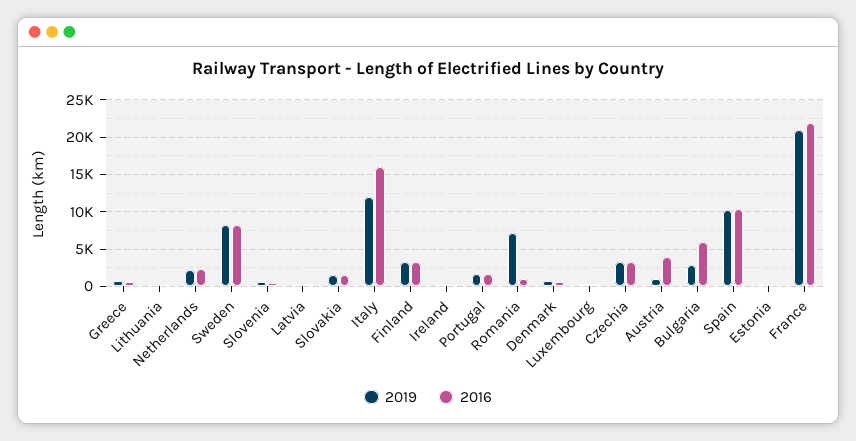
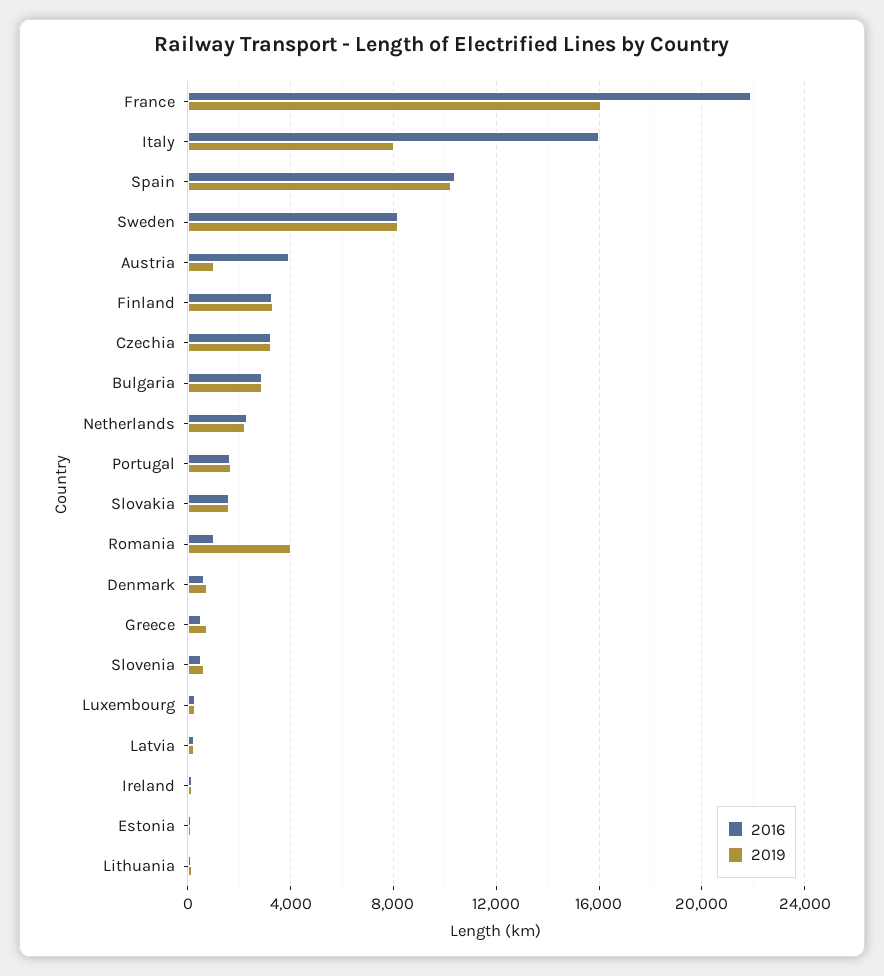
2019, Italy: 12000 -> 8000
2019, Romania: 7000 -> 4000
2016, Bulgaria: 6000 -> 3000
2019, France: 21000 -> 16000

